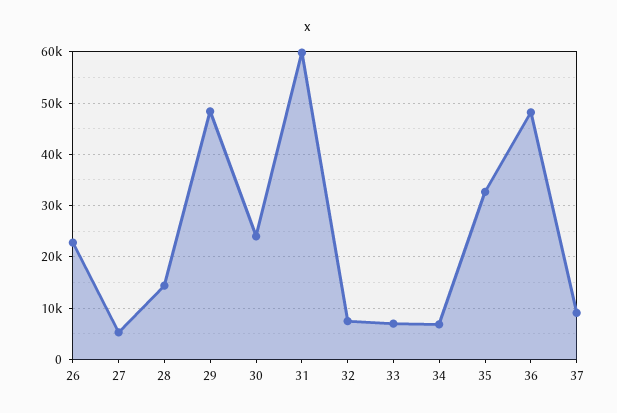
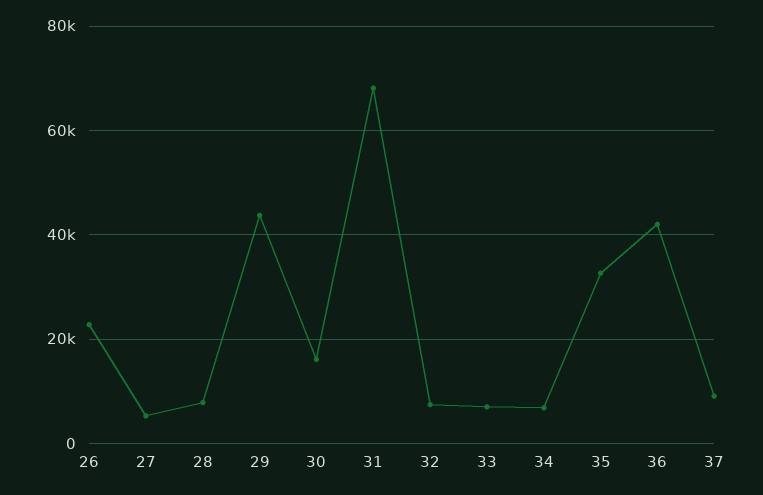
28: 14000 -> 8000
29: 48000 -> 44000
30: 24000 -> 16000
31: 60000 -> 68000
36: 48000 -> 42000

